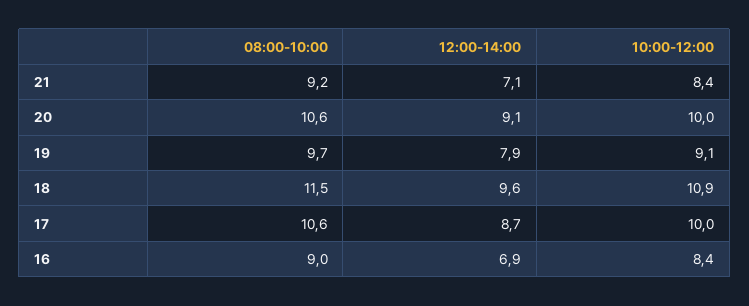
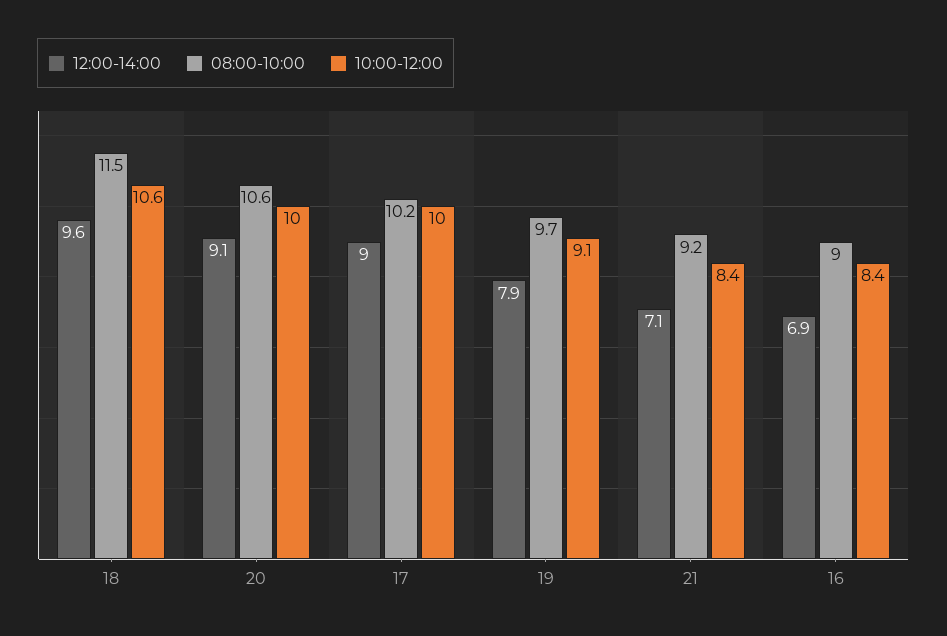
10:00-12:00, 18: 10.9 -> 10.6
08:00-10:00, 17: 10.6 -> 10.2
12:00-14:00, 17: 8.7 -> 9

